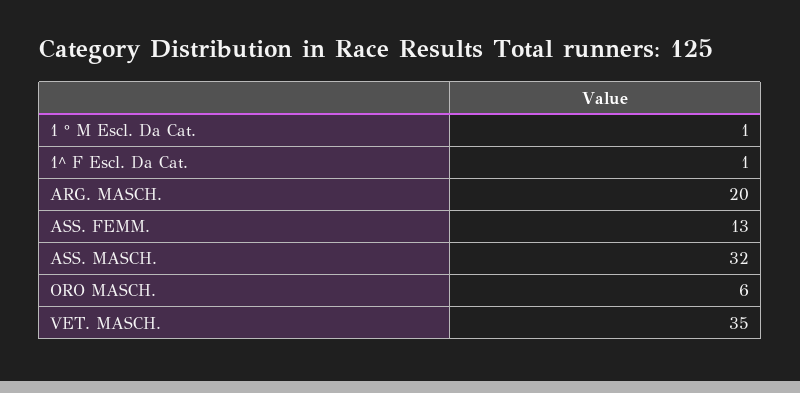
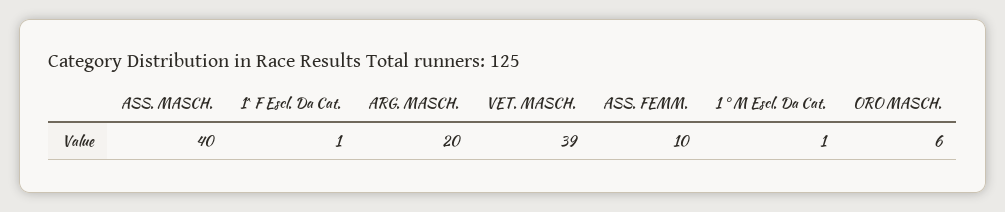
ASS. FEMM.: 13 -> 10
ASS. MASCH.: 32 -> 40
VET. MASCH.: 35 -> 39

